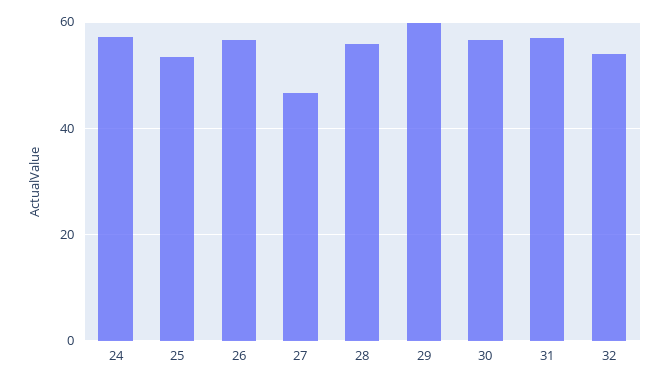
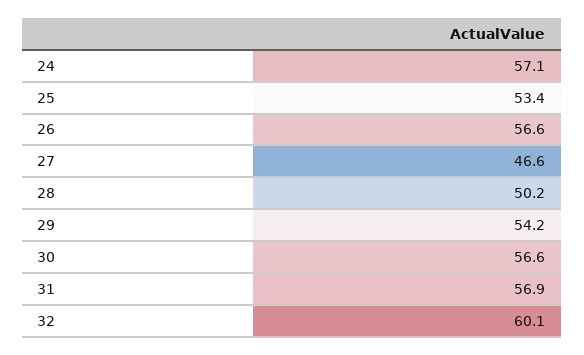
28: 56 -> 50.2
29: 60 -> 54.2
32: 54 -> 60.1

